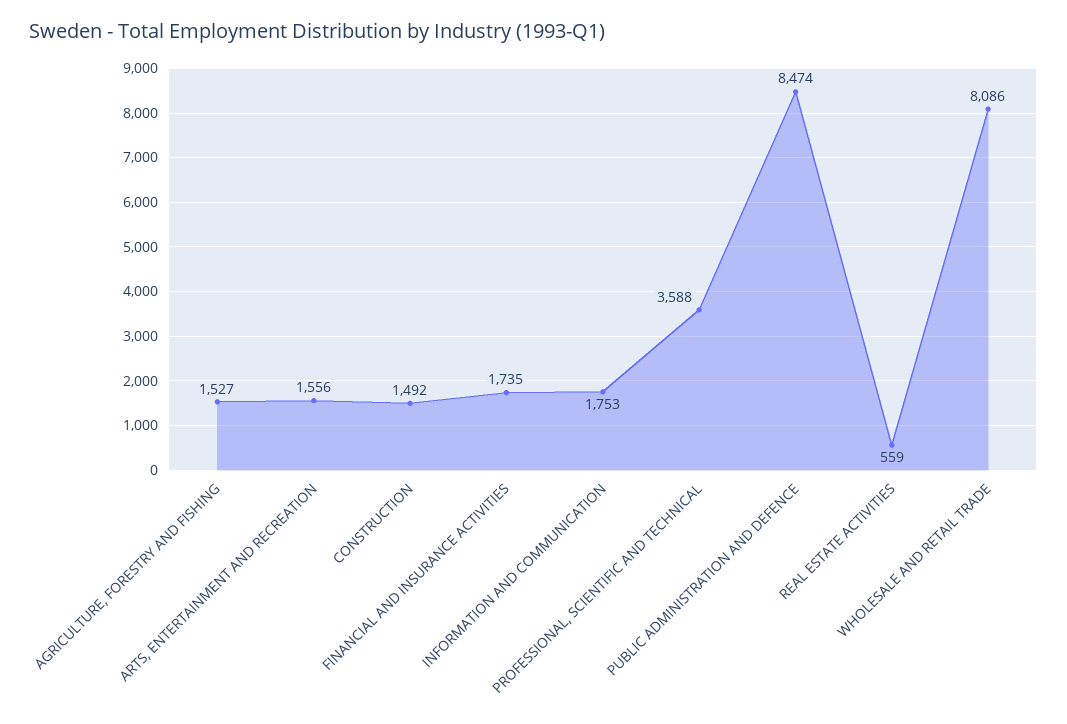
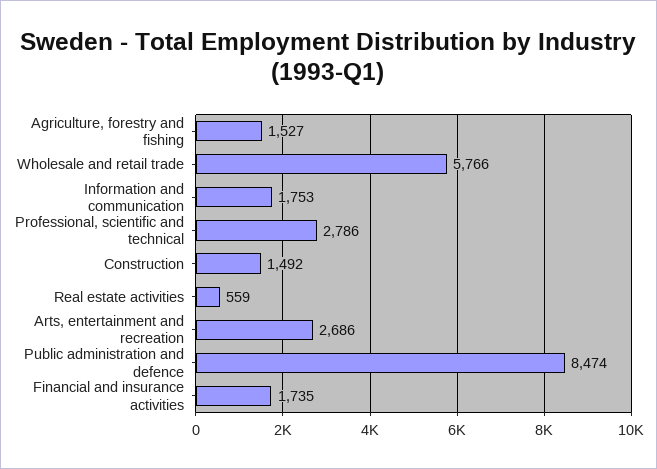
ARTS, ENTERTAINMENT AND RECREATION: 1556 -> 2686
PROFESSIONAL, SCIENTIFIC AND TECHNICAL: 3588 -> 2786
WHOLESALE AND RETAIL TRADE: 8086 -> 5766

